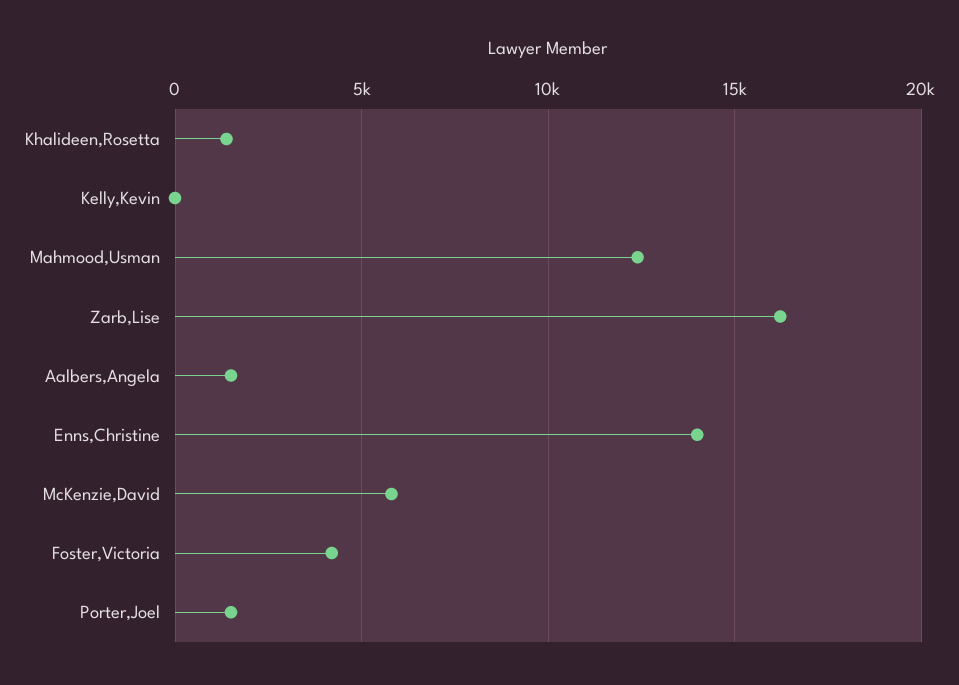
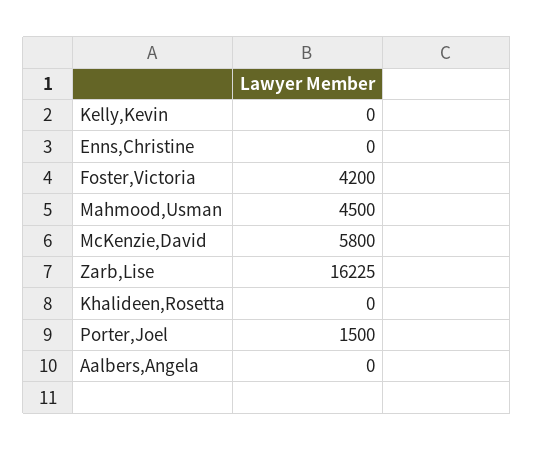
Khalideen,Rosetta: 1500 -> 0
Mahmood,Usman: 12500 -> 4500
Aalbers,Angela: 1500 -> 0
Enns,Christine: 14000 -> 0

